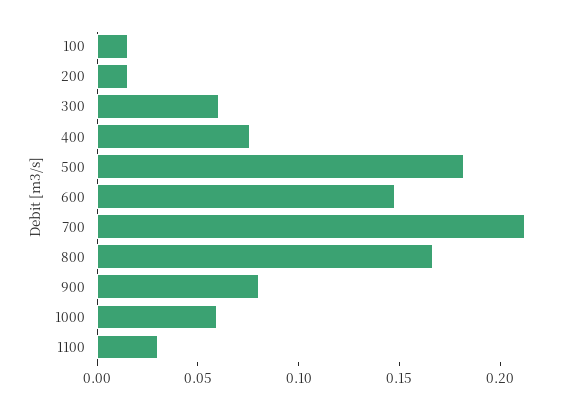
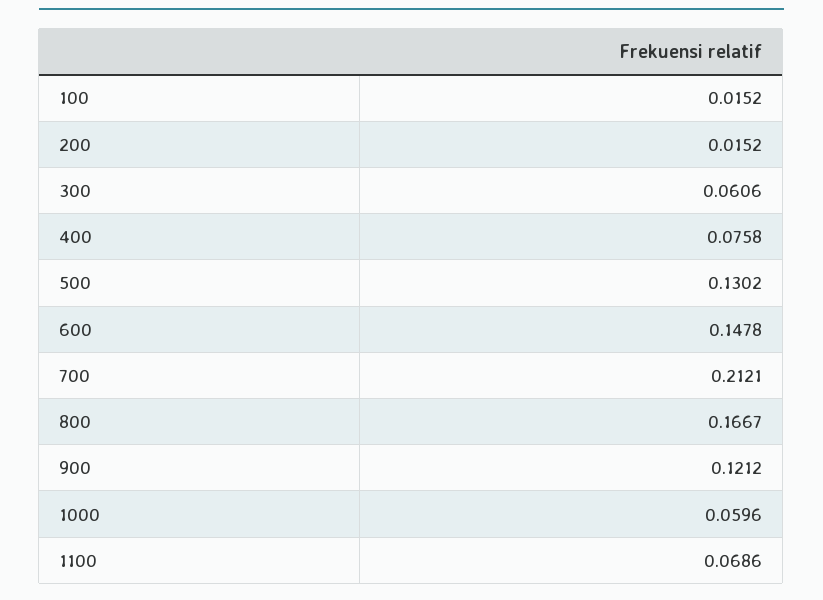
500: 0.18 -> 0.1302
900: 0.08 -> 0.1212
1100: 0.03 -> 0.0686

